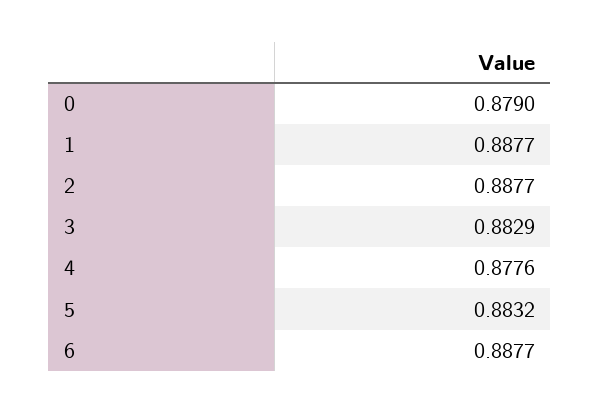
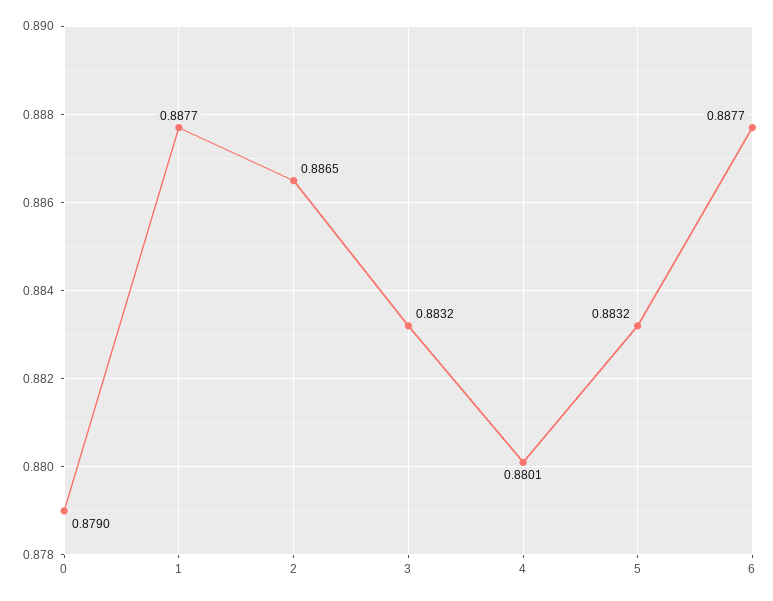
2: 0.8877 -> 0.8865
3: 0.8829 -> 0.8832
4: 0.8776 -> 0.8801

